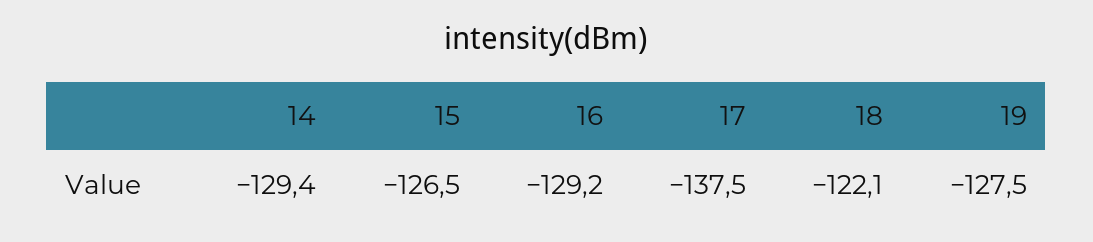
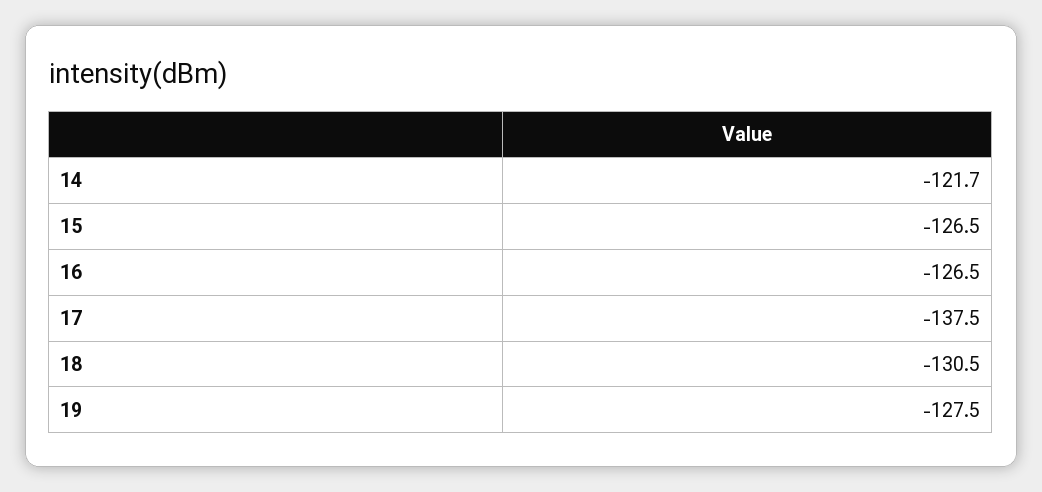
14: -129.4 -> -121.7
16: -129.2 -> -126.5
18: -122.1 -> -130.5

